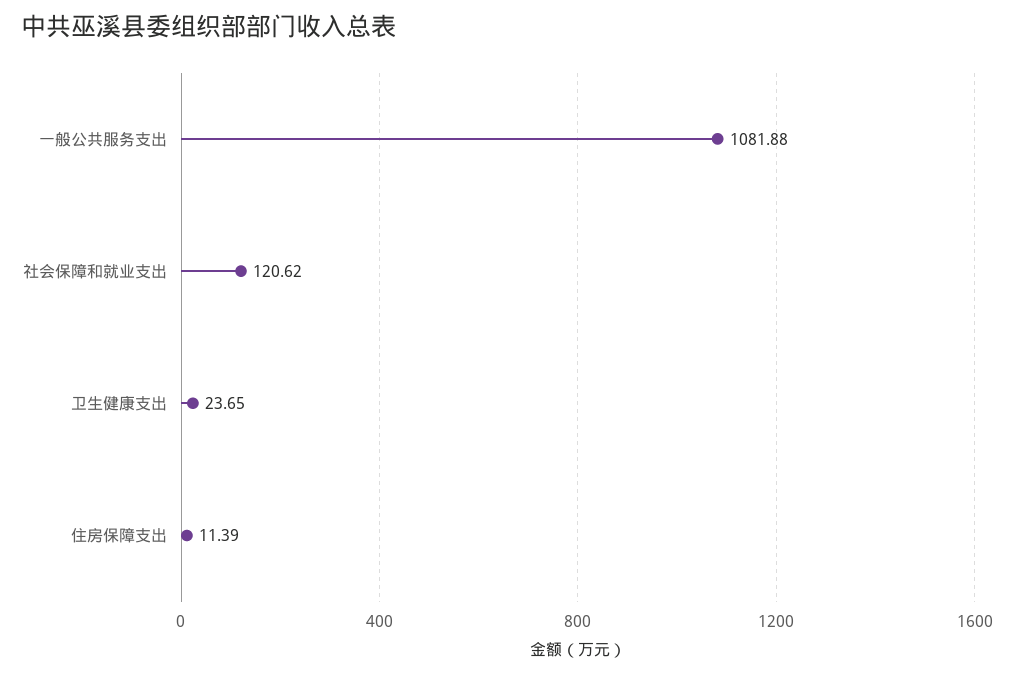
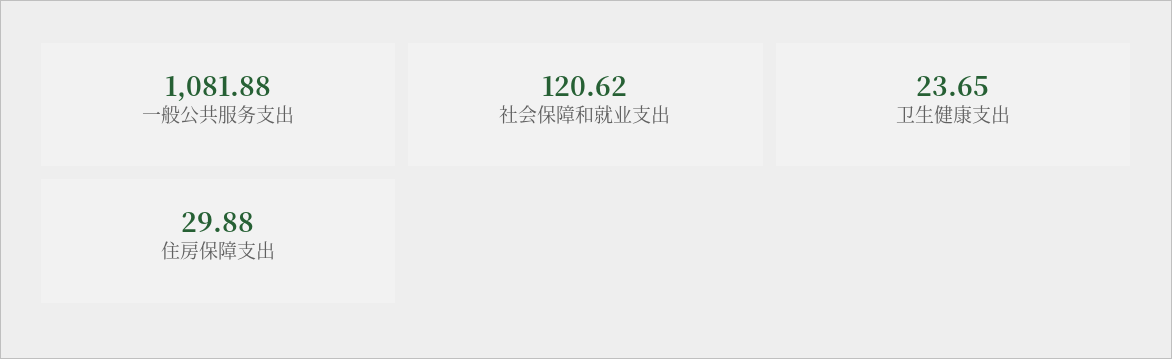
住房保障支出: 11.39 -> 29.88

